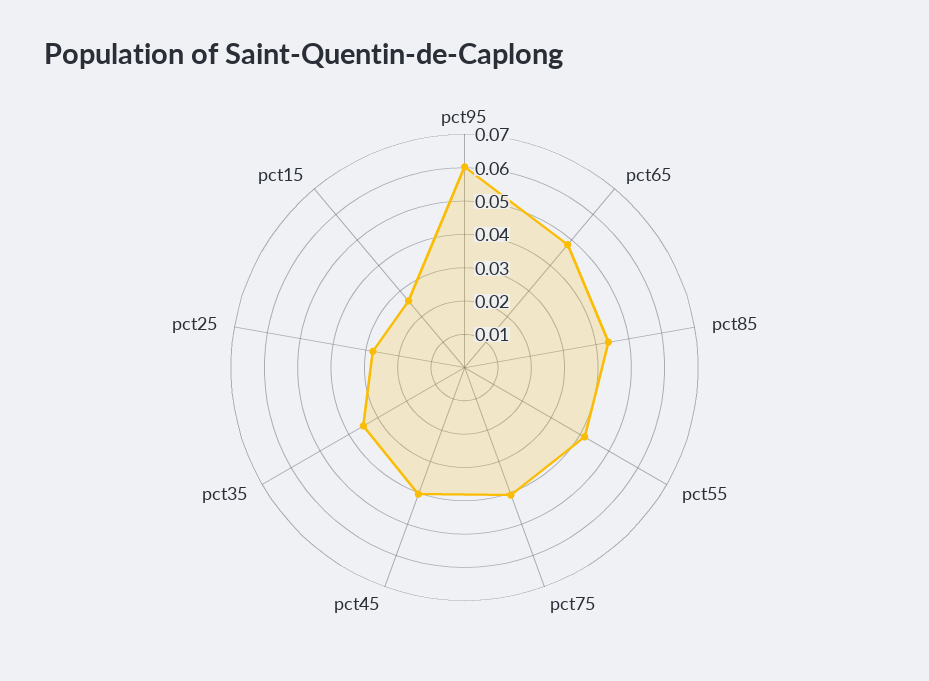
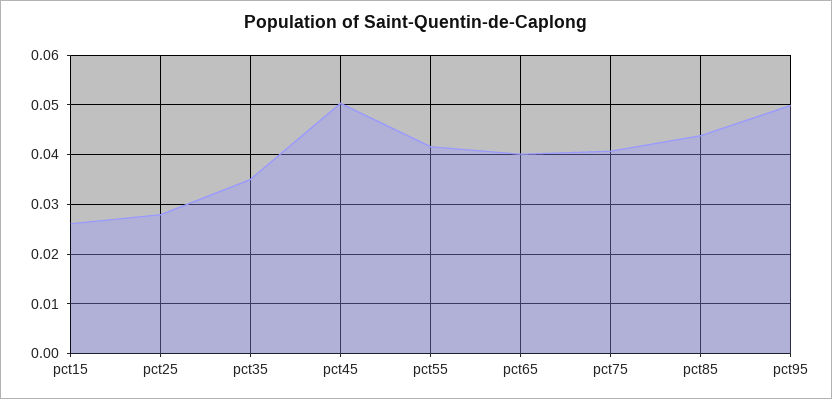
pct95: 0.06 -> 0.05
pct65: 0.0475 -> 0.04
pct45: 0.04 -> 0.05

